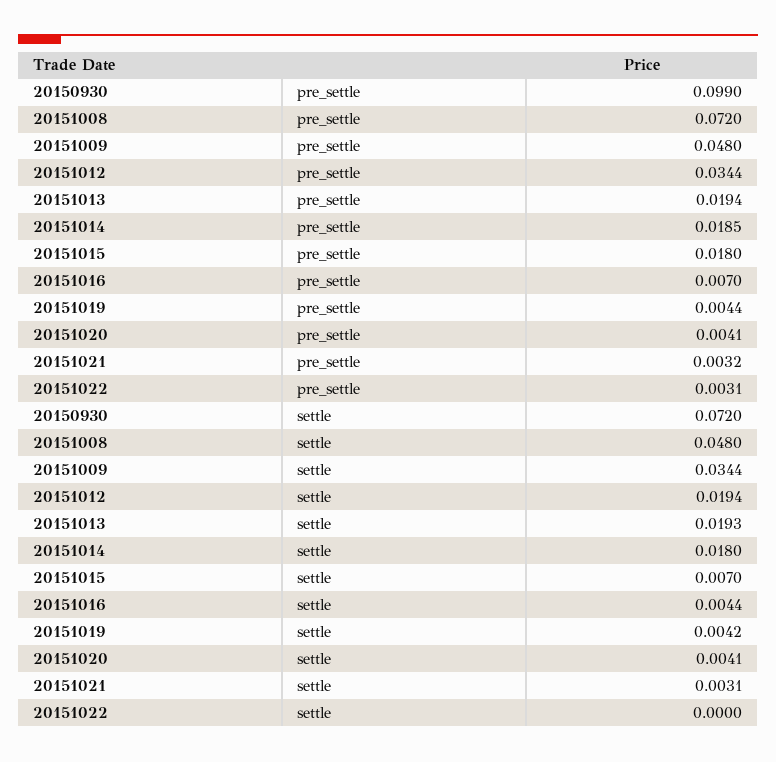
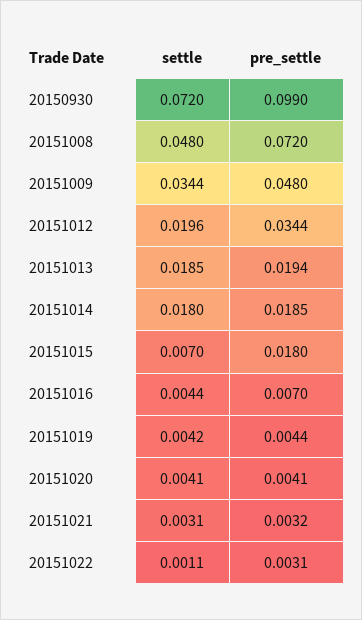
20151012, settle: 0.0194 -> 0.0196
20151013, settle: 0.0193 -> 0.0185
20151022, settle: 0 -> 0.0011

